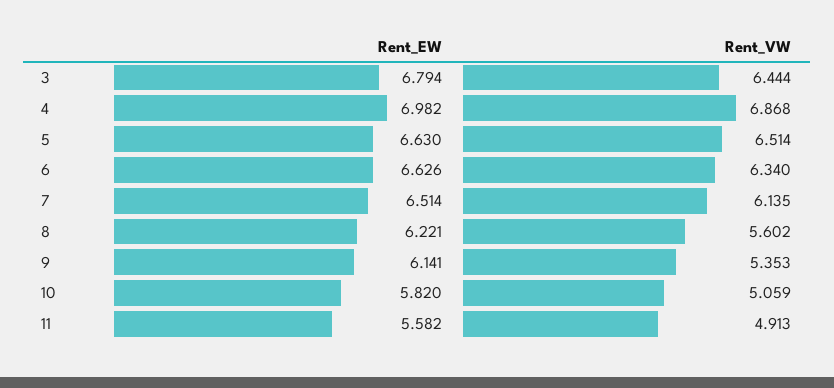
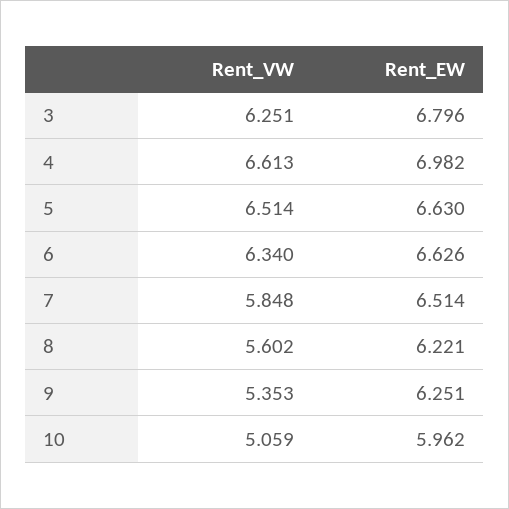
Rent_EW, 3: 6.794 -> 6.796
Rent_VW, 3: 6.444 -> 6.251
Rent_VW, 4: 6.868 -> 6.613
Rent_VW, 7: 6.135 -> 5.848
Rent_EW, 9: 6.141 -> 6.251
Rent_EW, 10: 5.82 -> 5.962
Rent_EW, 11: 5.582 -> none
Rent_VW, 11: 4.913 -> none

